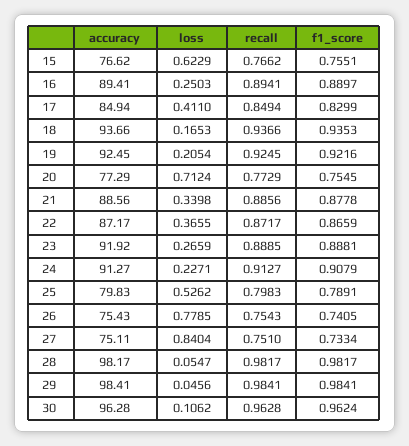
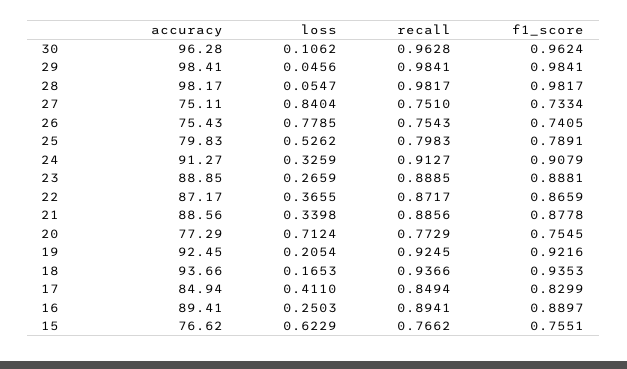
accuracy, 23: 91.92 -> 88.85
loss, 24: 0.2271 -> 0.3259

